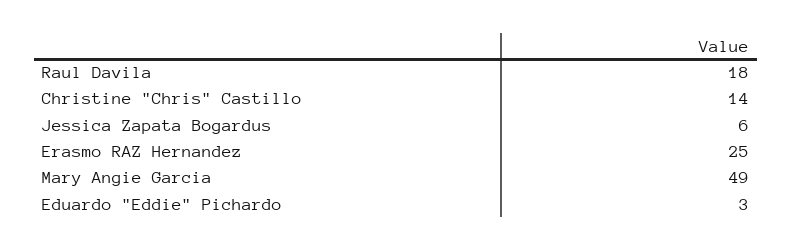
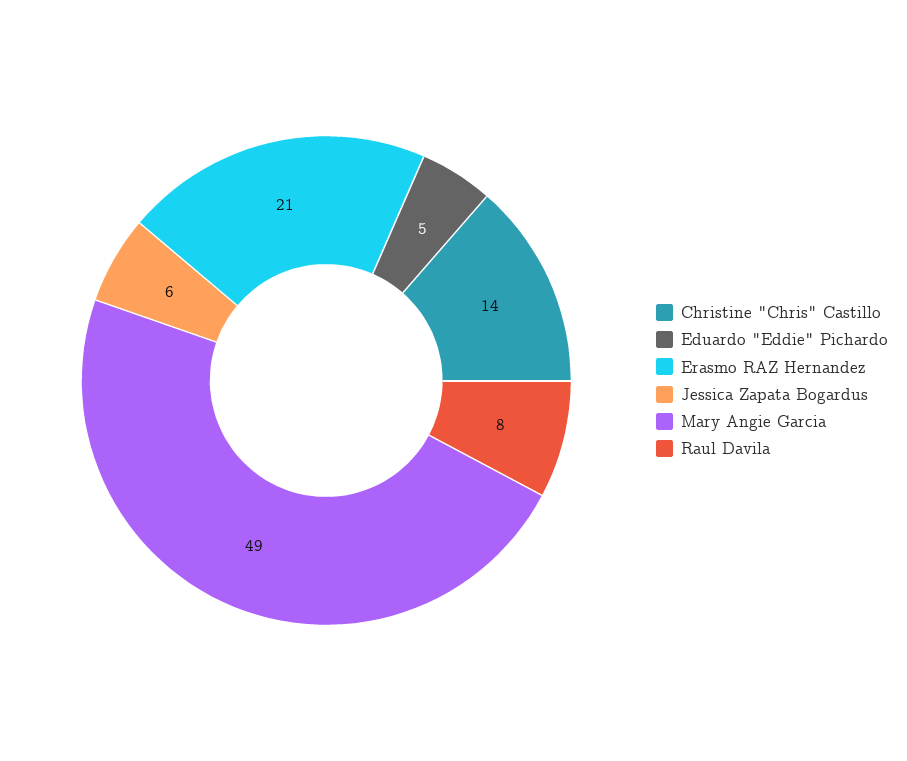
Raul Davila: 18 -> 8
Erasmo RAZ Hernandez: 25 -> 21
Eduardo "Eddie" Pichardo: 3 -> 5

